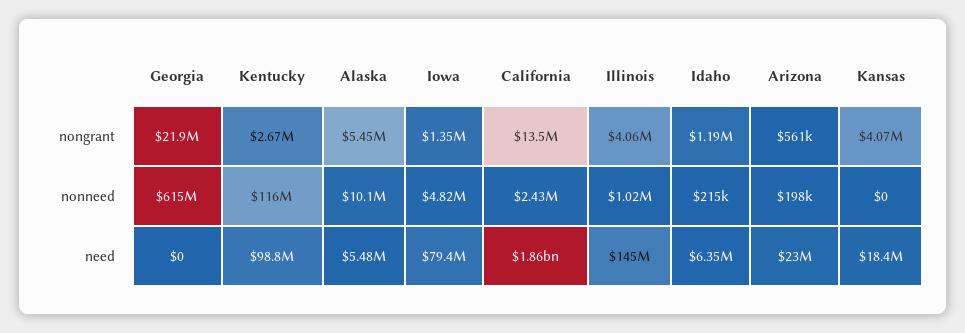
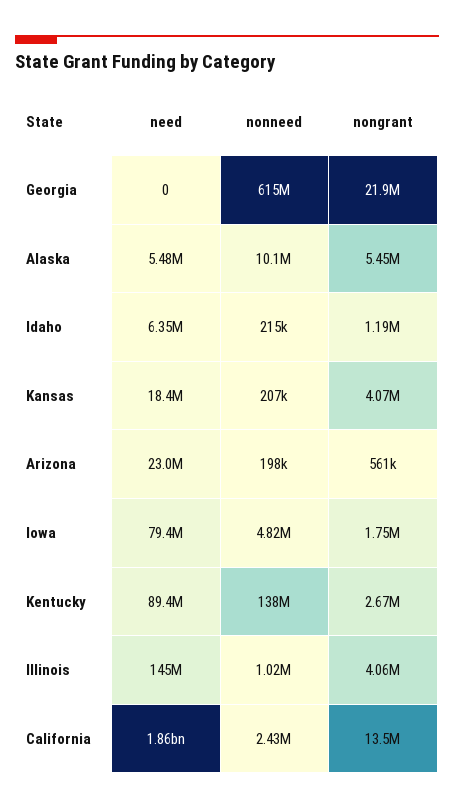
Iowa, nongrant: 1350000 -> 1750000
Kentucky, nonneed: 116000000 -> 138000000
Kansas, nonneed: 0 -> 207000
Kentucky, need: 98800000 -> 89400000

